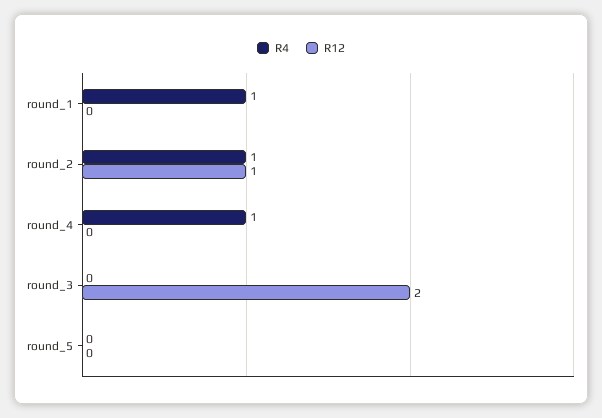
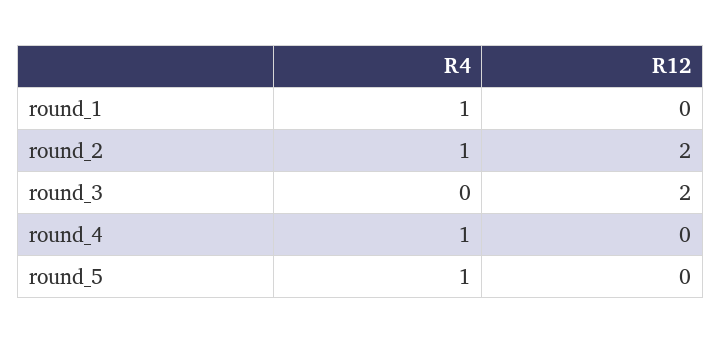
R12, round_2: 1 -> 2
R4, round_5: 0 -> 1

